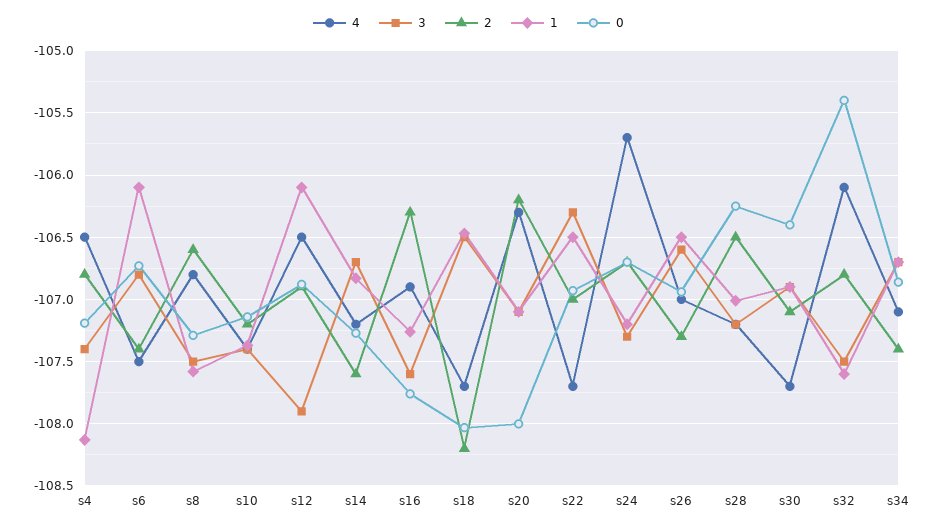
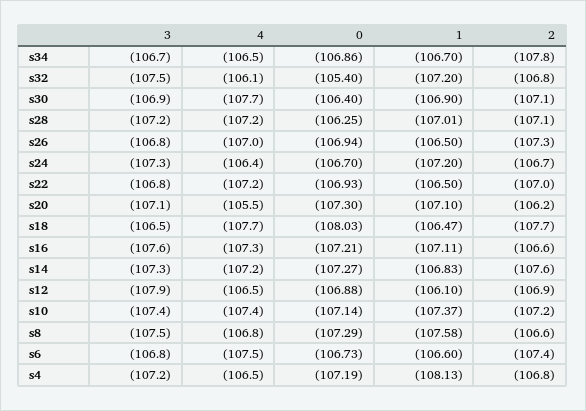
3, s4: -107.4 -> -107.2
1, s6: -106.1 -> -106.6
3, s14: -106.7 -> -107.3
4, s16: -106.9 -> -107.3
2, s16: -106.3 -> -106.6
1, s16: -107.25 -> -107.11
0, s16: -107.75 -> -107.21
2, s18: -108.2 -> -107.7
4, s20: -106.3 -> -105.5
0, s20: -108 -> -107.3
4, s22: -107.7 -> -107.2
3, s22: -106.3 -> -106.8
4, s24: -105.7 -> -106.4
3, s26: -106.6 -> -106.8
2, s28: -106.5 -> -107.1
1, s32: -107.6 -> -107.2
4, s34: -107.1 -> -106.5
2, s34: -107.4 -> -107.8

